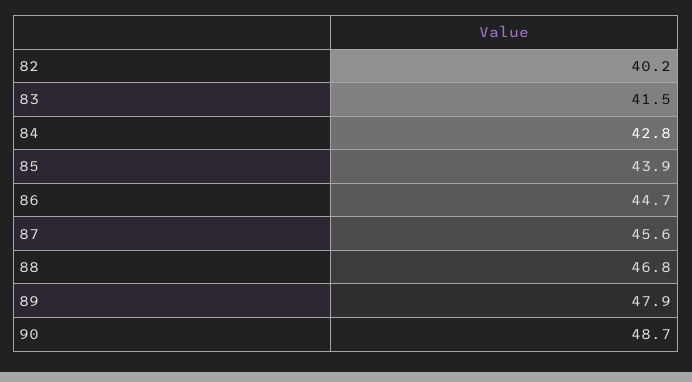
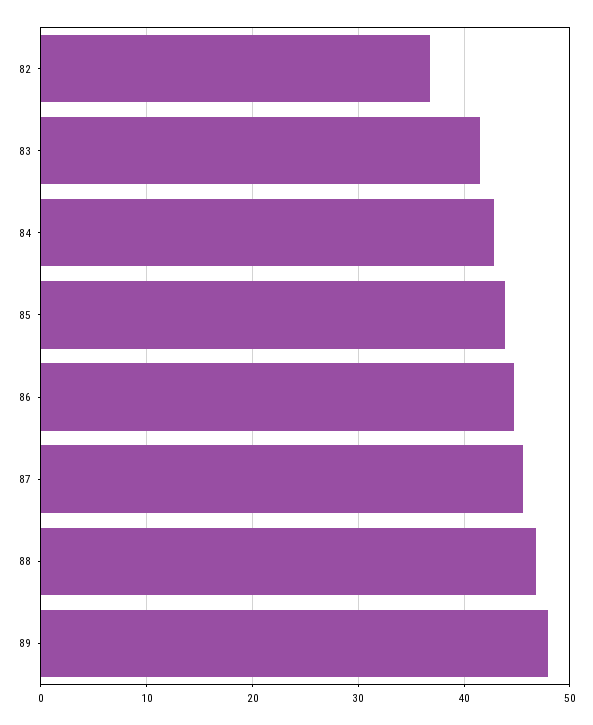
82: 40.2 -> 37
90: 48.7 -> none

